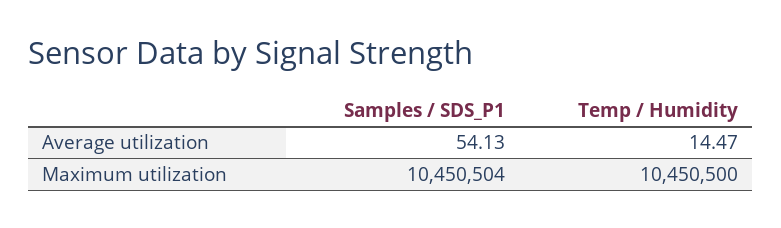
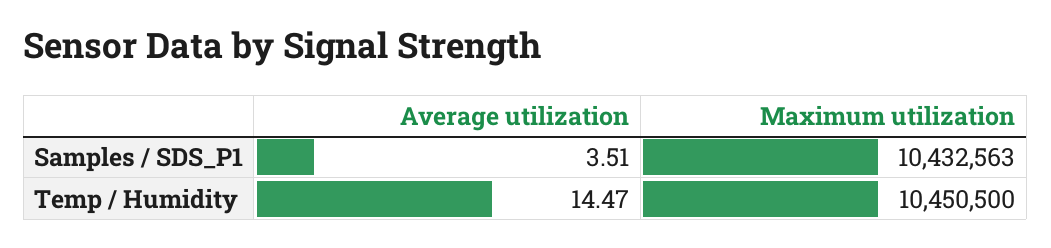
Samples / SDS_P1, Average utilization: 54.13 -> 3.51
Samples / SDS_P1, Maximum utilization: 10450504 -> 10432563

